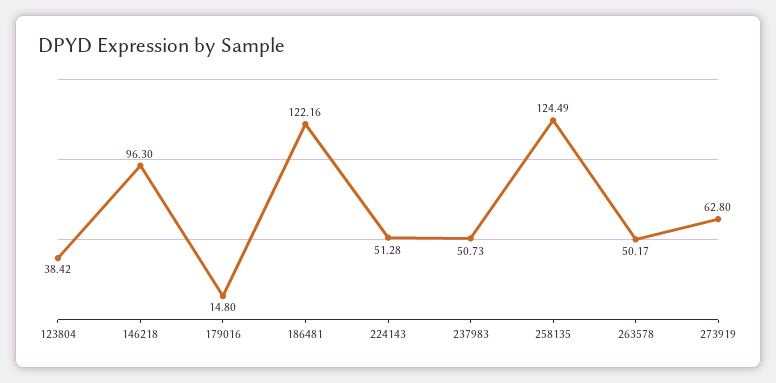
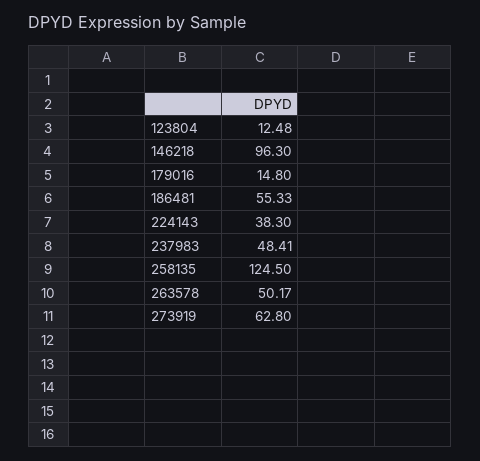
123804: 38.42 -> 12.48
186481: 122.16 -> 55.33
224143: 51.28 -> 38.3
237983: 50.73 -> 48.41
258135: 124.49 -> 124.5

